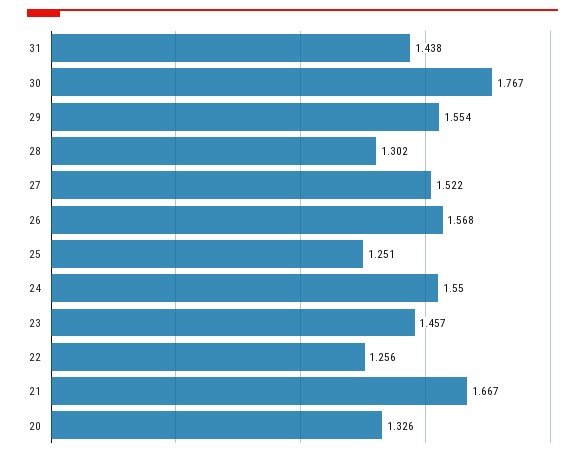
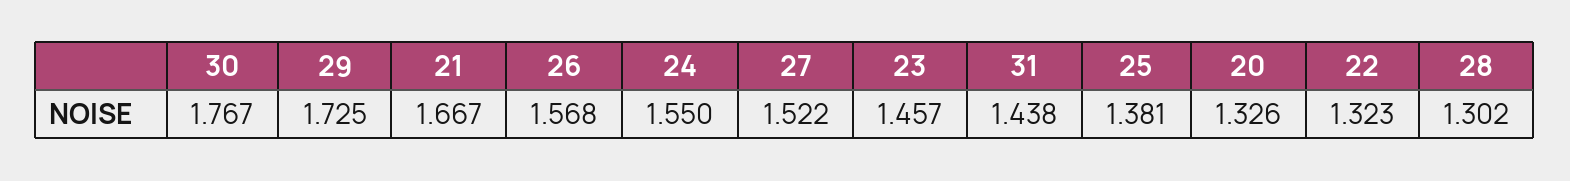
29: 1.554 -> 1.725
25: 1.251 -> 1.381
22: 1.256 -> 1.323

